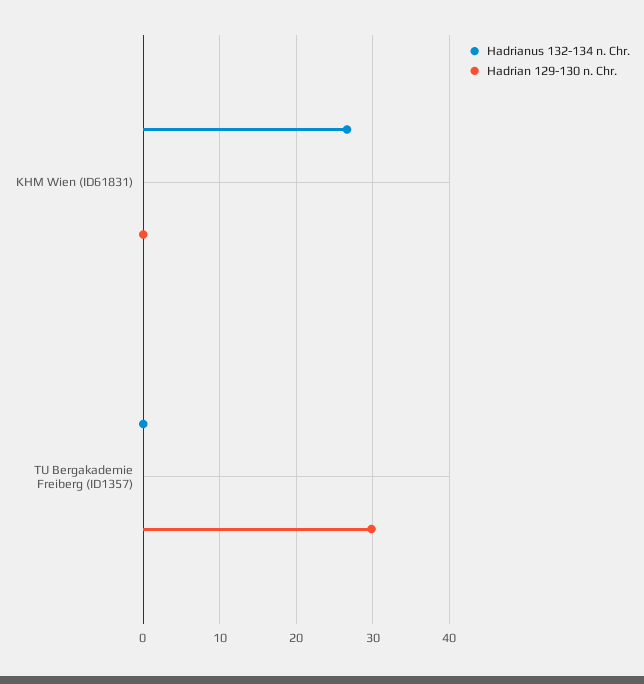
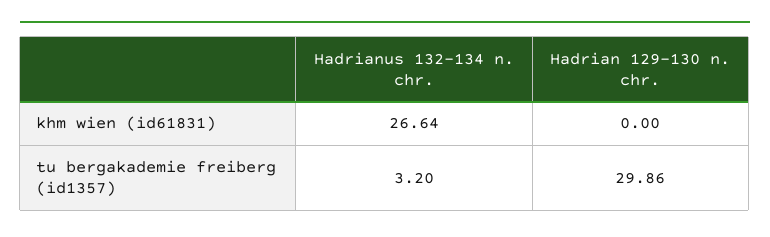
Hadrianus 132-134 n. Chr., TU Bergakademie Freiberg (ID1357): 0 -> 3.2

